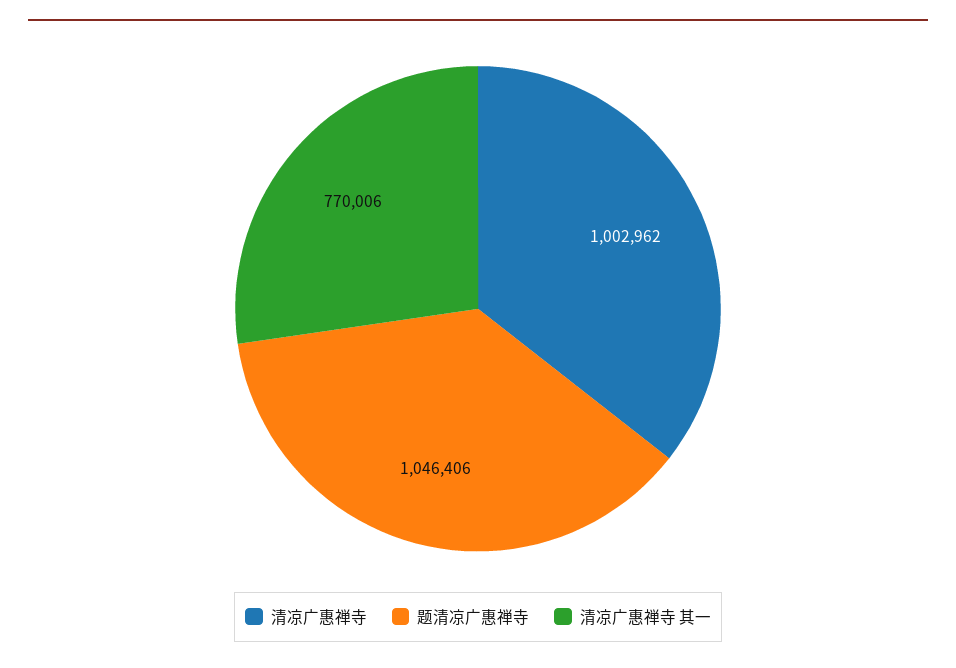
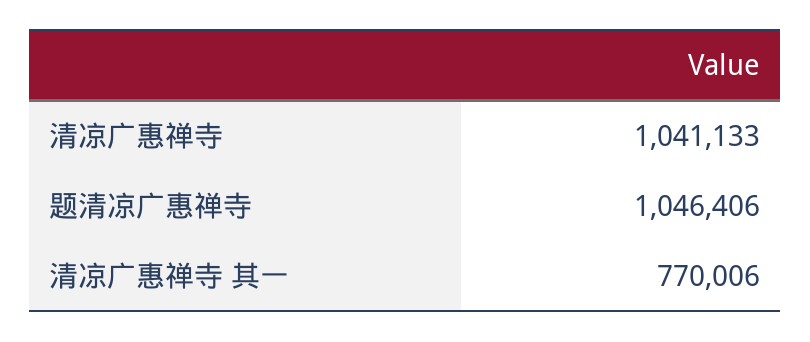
清凉广惠禅寺: 1002962 -> 1041133

